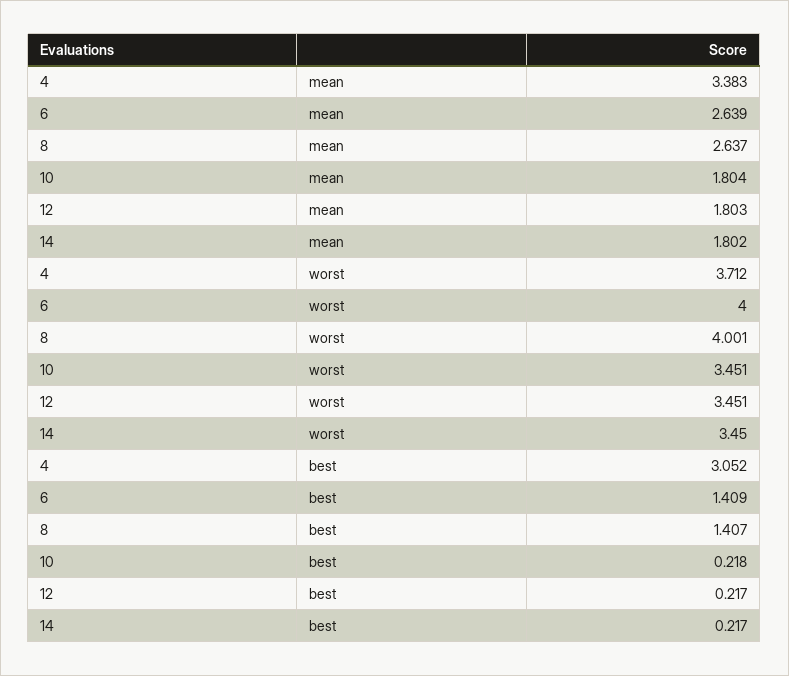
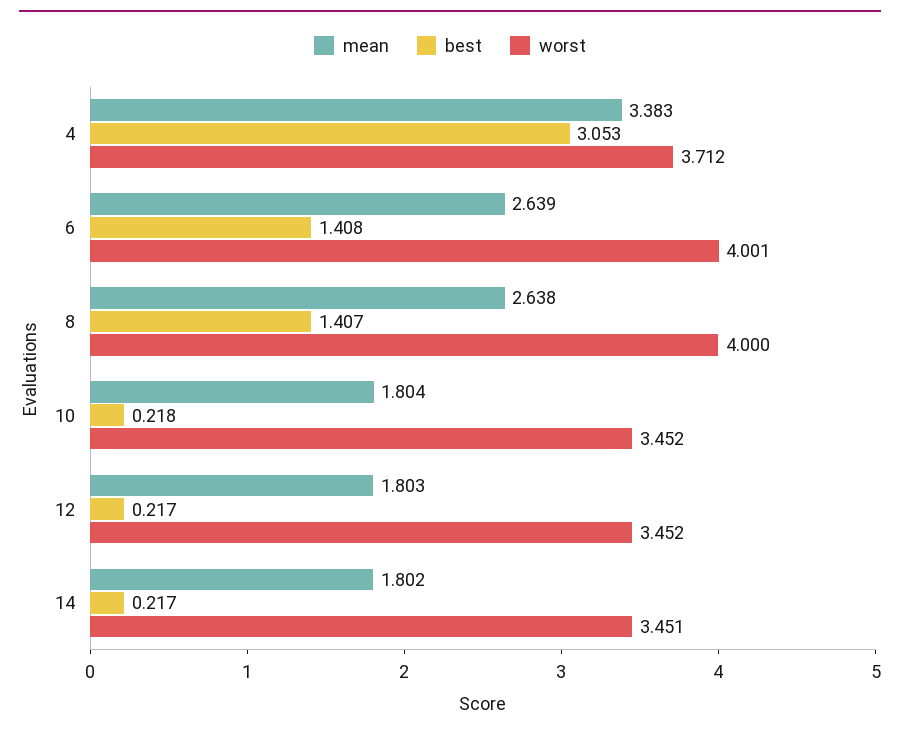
mean, 8: 2.637 -> 2.638
worst, 6: 4 -> 4.001
worst, 8: 4.001 -> 4
worst, 10: 3.451 -> 3.452
worst, 12: 3.451 -> 3.452
worst, 14: 3.45 -> 3.451
best, 4: 3.052 -> 3.053
best, 6: 1.409 -> 1.408

